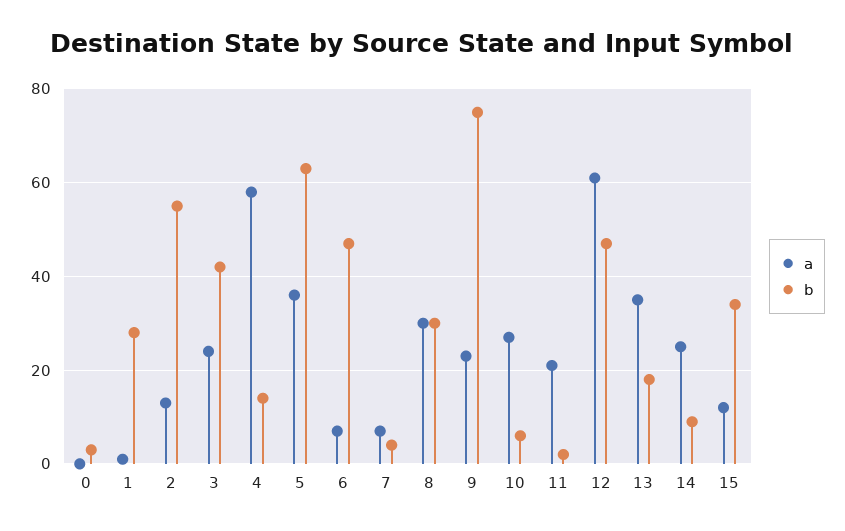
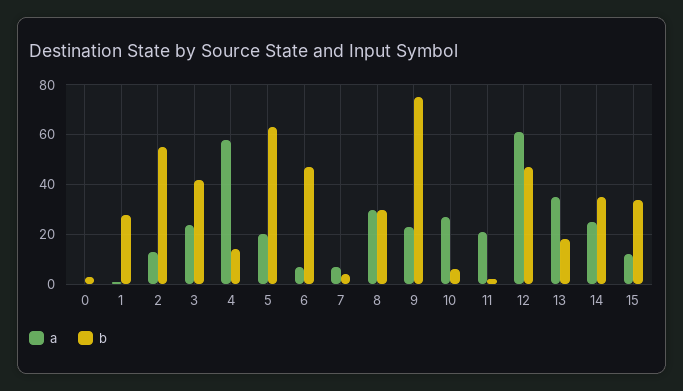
a, 5: 35 -> 20
b, 14: 10 -> 35

